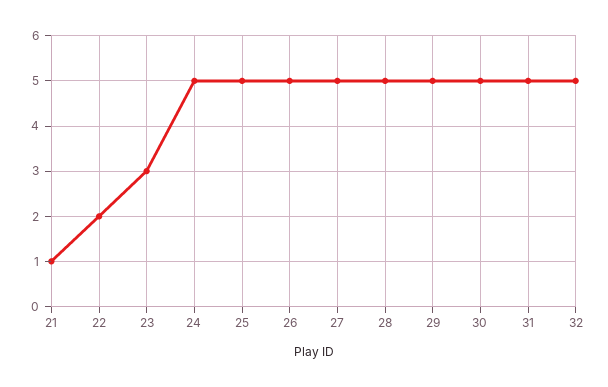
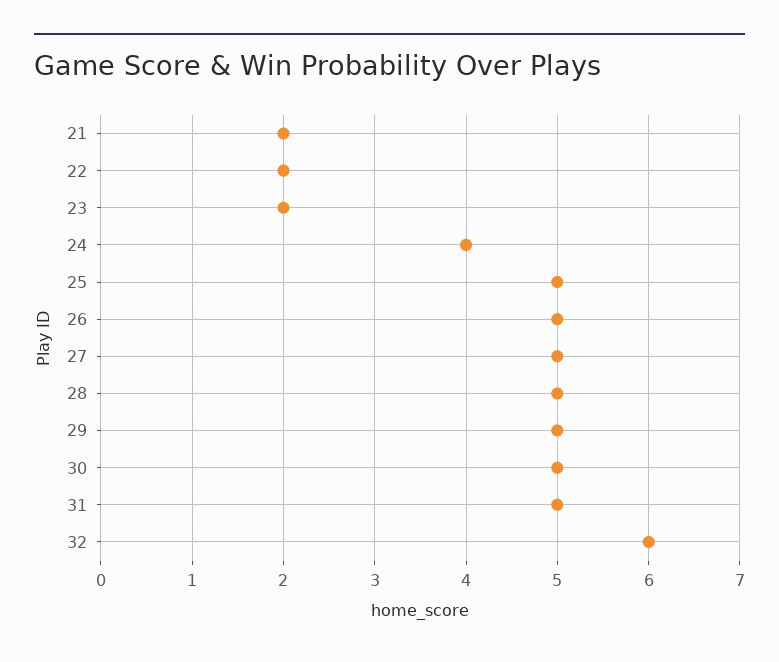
21: 1 -> 2
23: 3 -> 2
24: 5 -> 4
32: 5 -> 6

